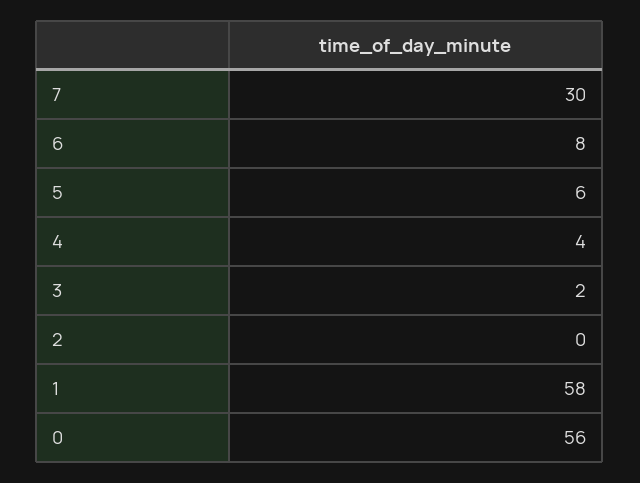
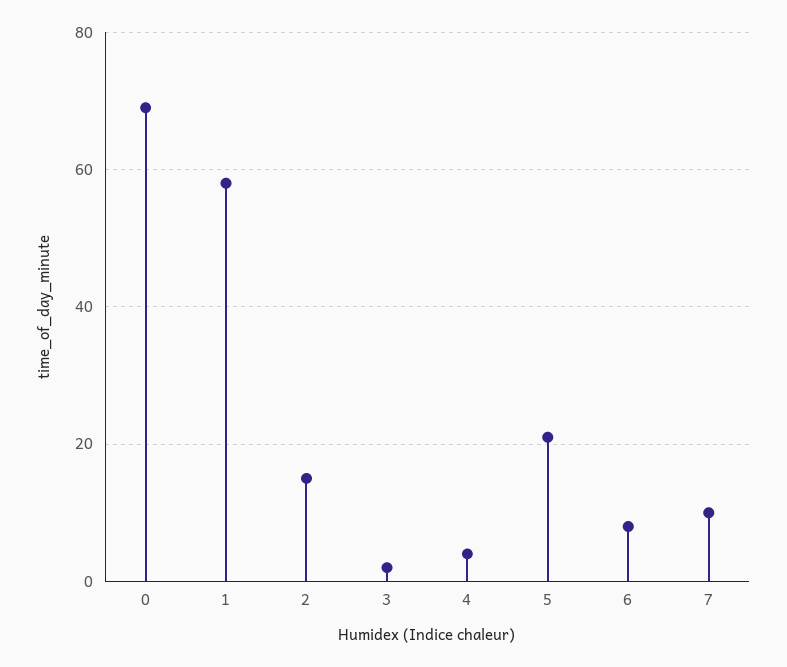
7: 30 -> 10
5: 6 -> 20
2: 0 -> 15
0: 56 -> 70

